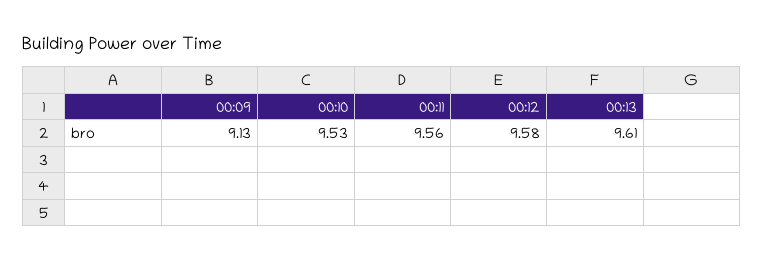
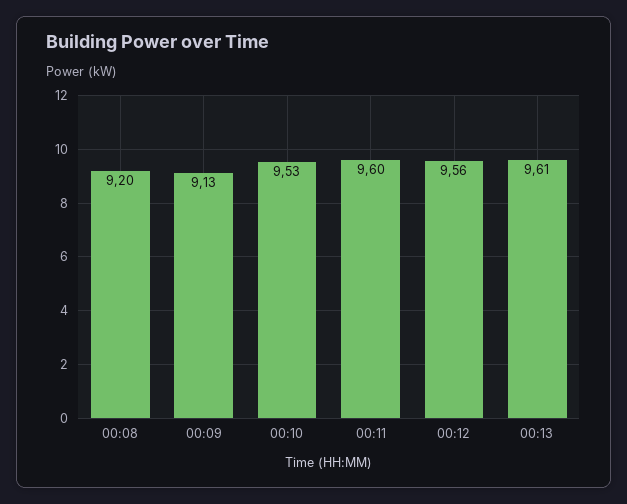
00:11: 9.56 -> 9.6
00:12: 9.58 -> 9.56
00:08: none -> 9.2

